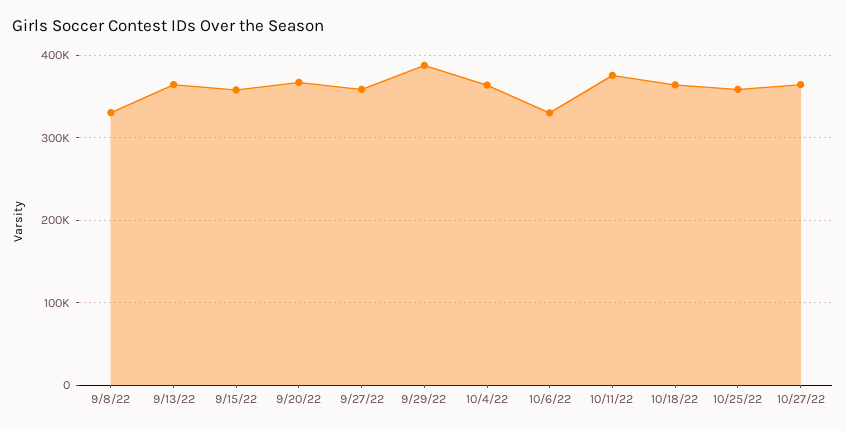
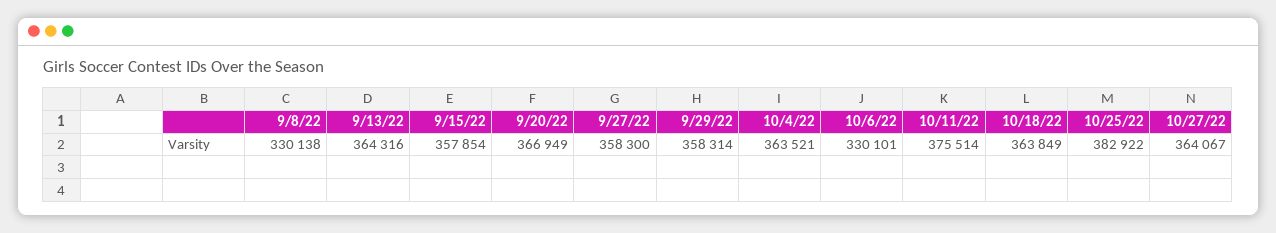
9/29/22: 390000 -> 358314
10/25/22: 360000 -> 382922

